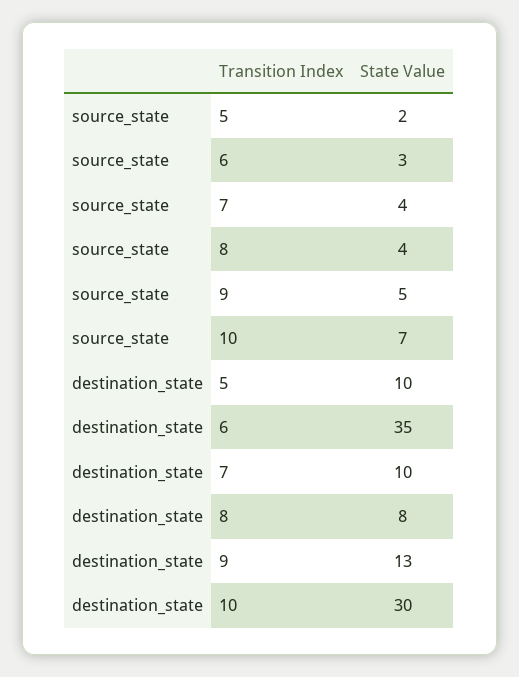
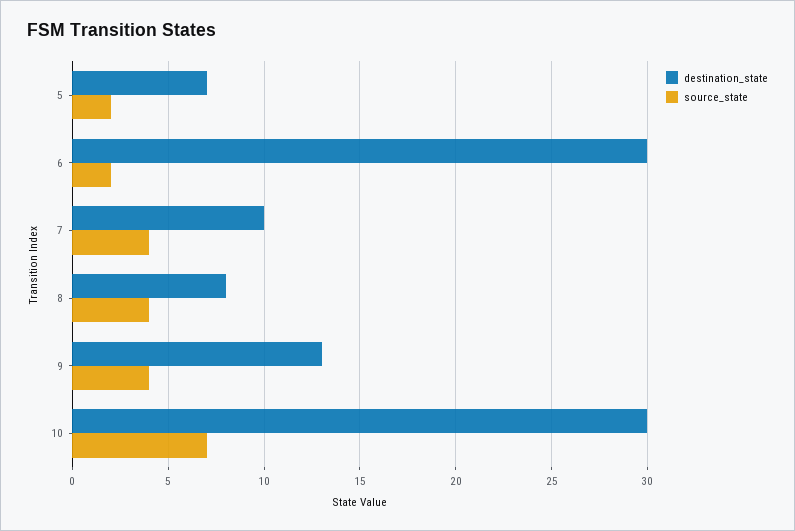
source_state, 6: 3 -> 2
source_state, 9: 5 -> 4
destination_state, 5: 10 -> 7
destination_state, 6: 35 -> 30

